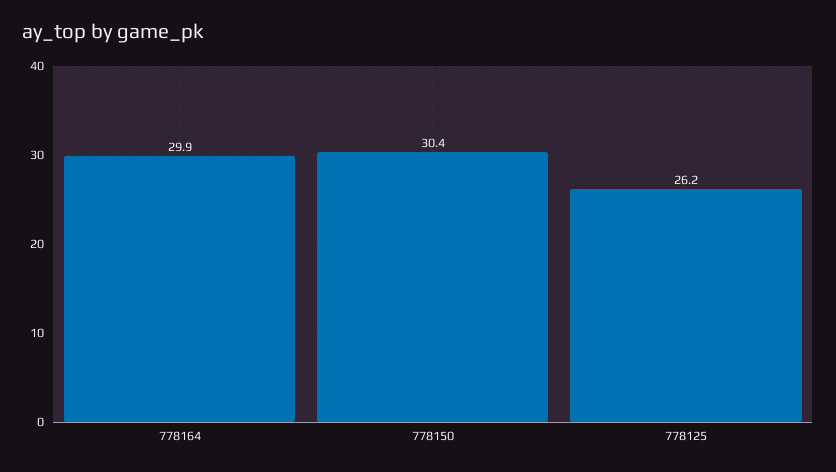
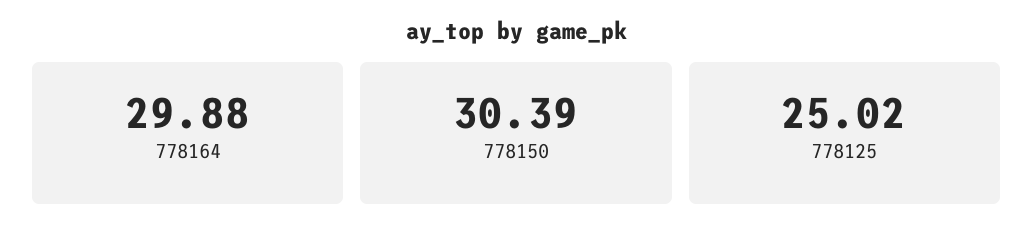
778125: 26.2 -> 25.02

